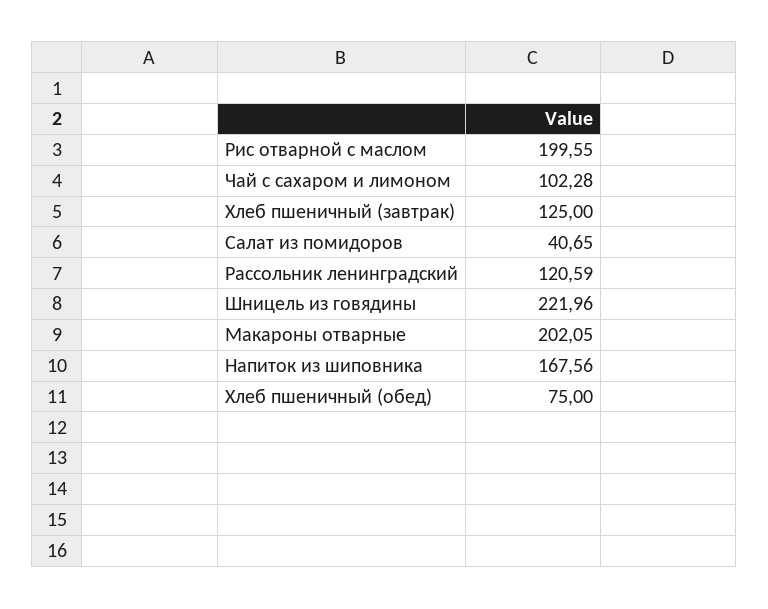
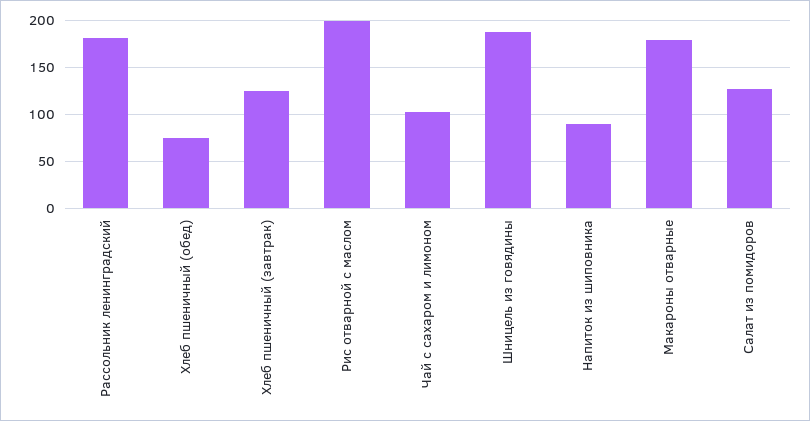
Салат из помидоров: 40.65 -> 130
Рассольник ленинградский: 120.59 -> 180
Шницель из говядины: 221.96 -> 190
Макароны отварные: 202.05 -> 180
Напиток из шиповника: 167.56 -> 90

